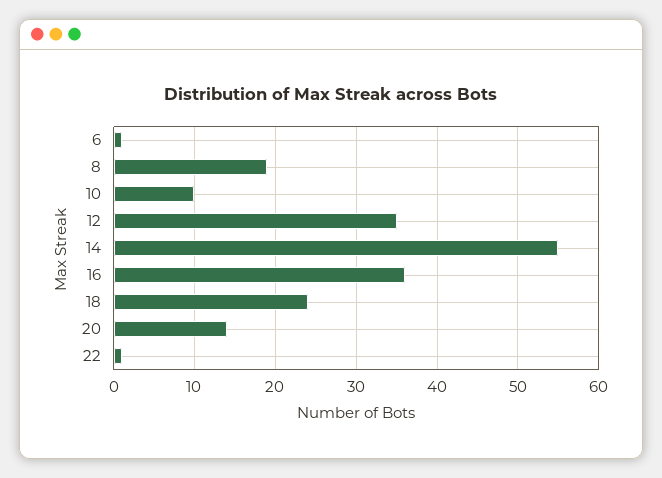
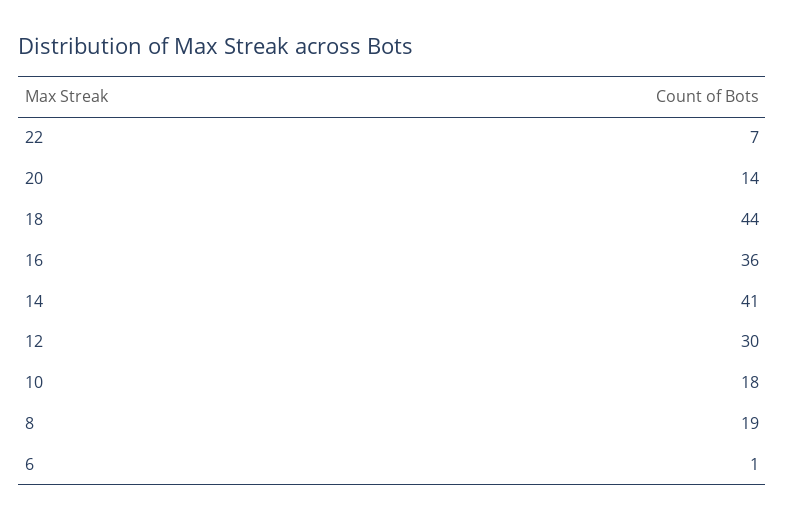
10: 10 -> 18
12: 35 -> 30
14: 55 -> 41
18: 24 -> 44
22: 1 -> 7

